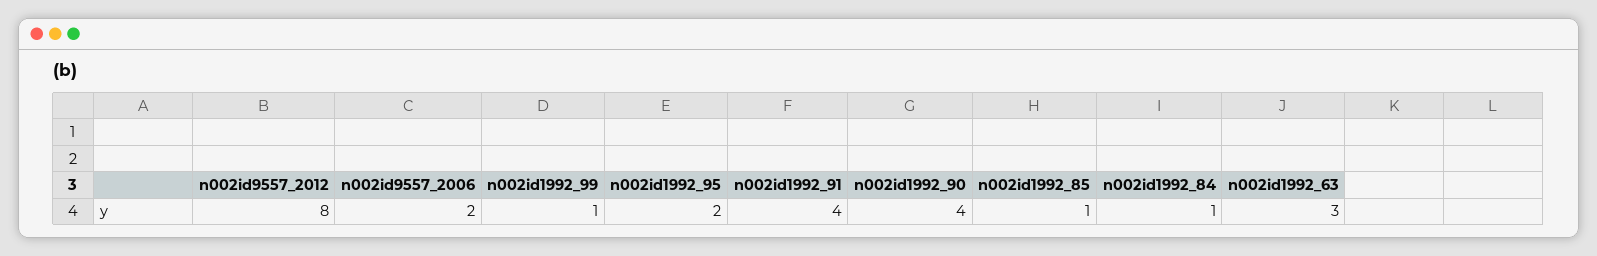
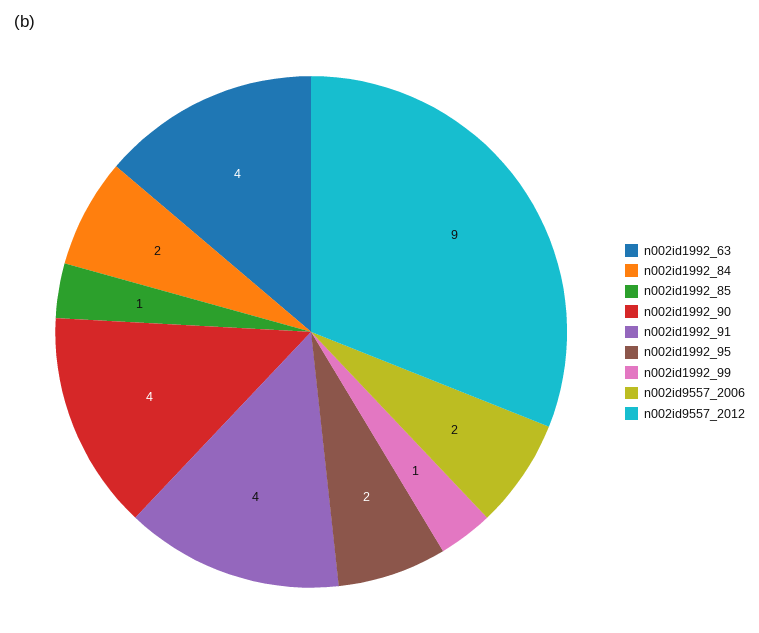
n002id9557_2012: 8 -> 9
n002id1992_84: 1 -> 2
n002id1992_63: 3 -> 4

